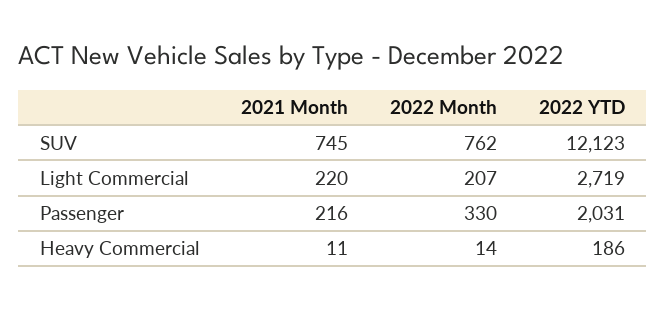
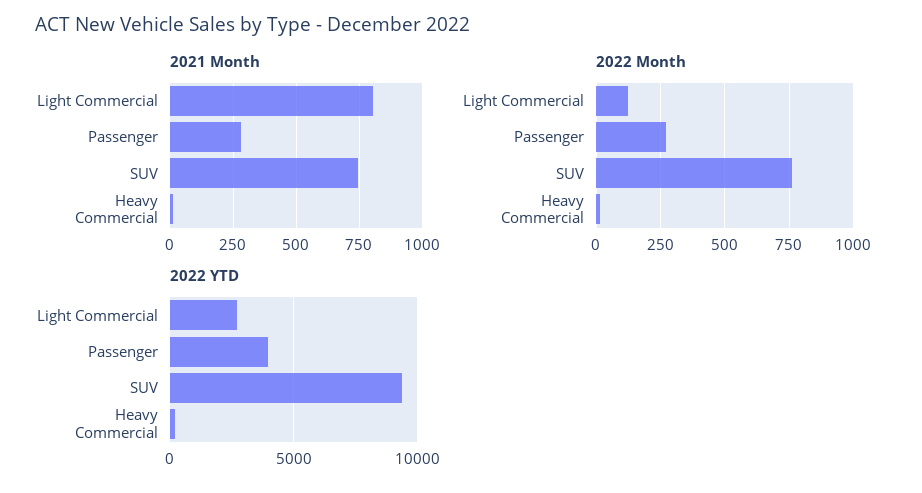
2022 YTD, SUV: 12123 -> 9500
2021 Month, Light Commercial: 220 -> 800
2022 Month, Light Commercial: 207 -> 125
2021 Month, Passenger: 216 -> 275
2022 Month, Passenger: 330 -> 275
2022 YTD, Passenger: 2031 -> 4000

